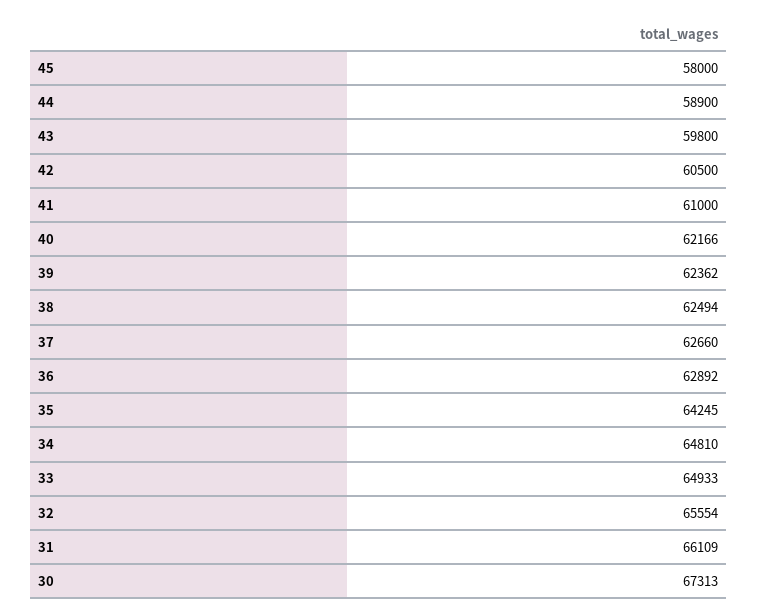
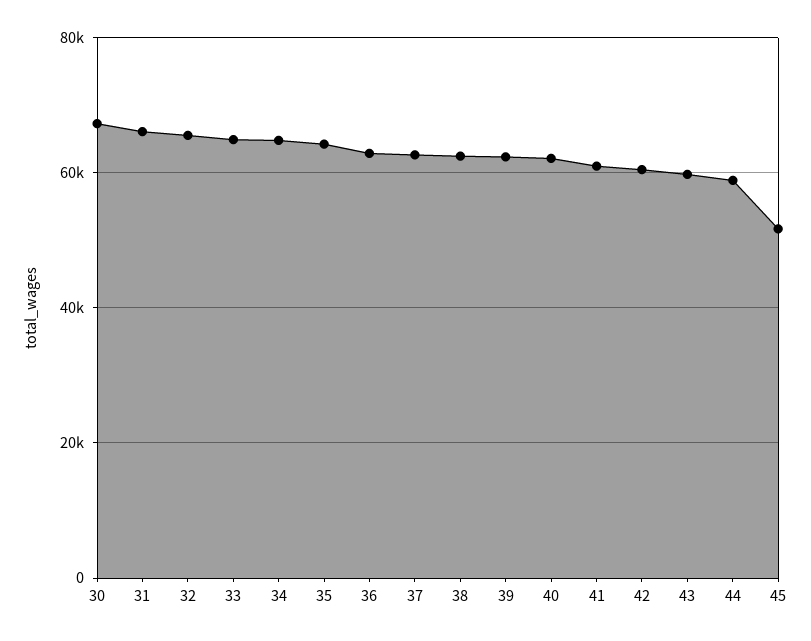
45: 58000 -> 52000

